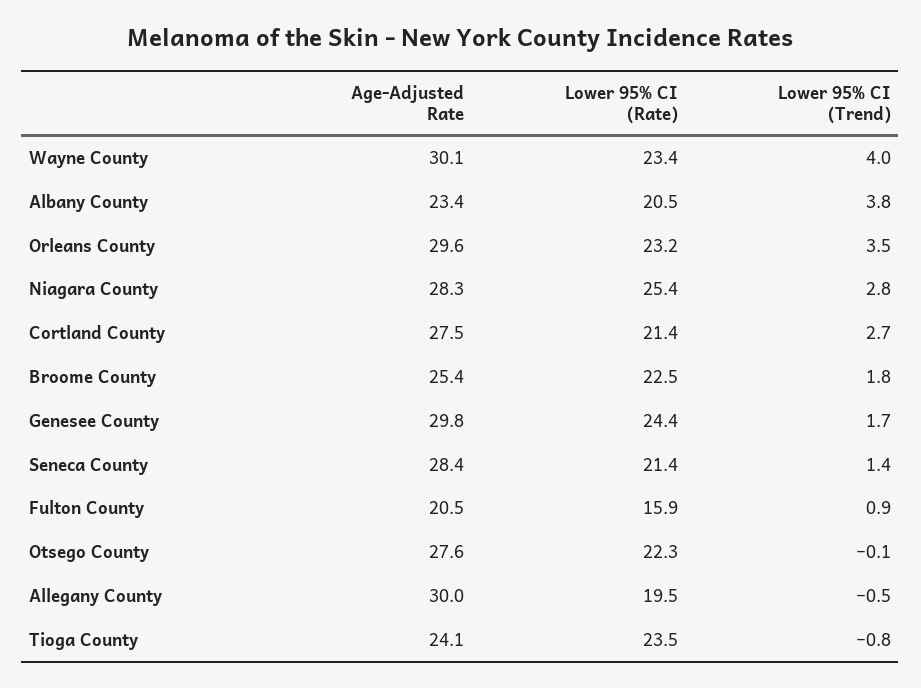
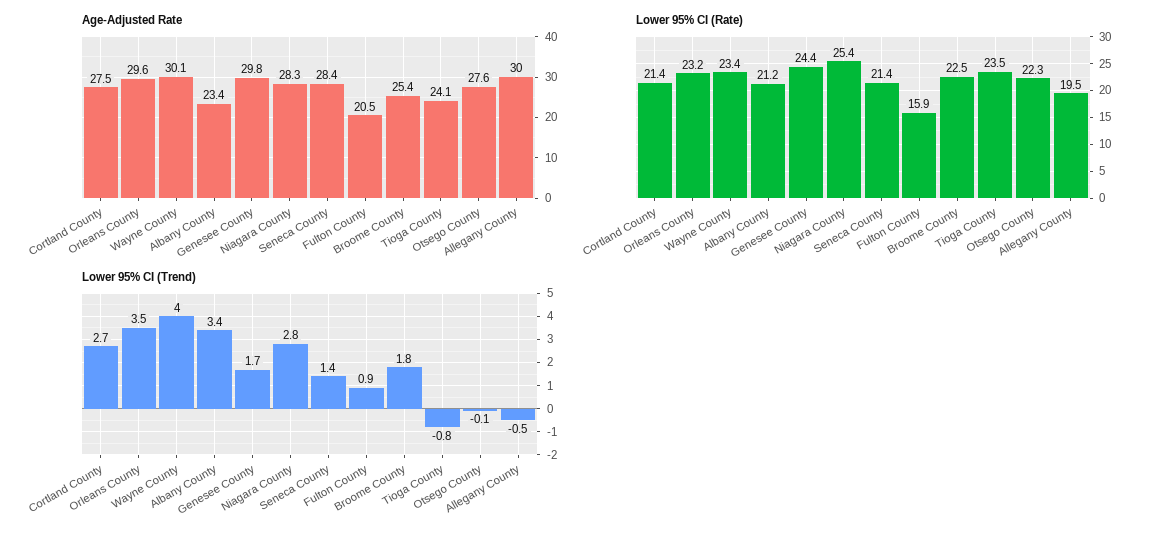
Lower 95% CI (Rate), Albany County: 20.5 -> 21.2
Lower 95% CI (Trend), Albany County: 3.8 -> 3.4

